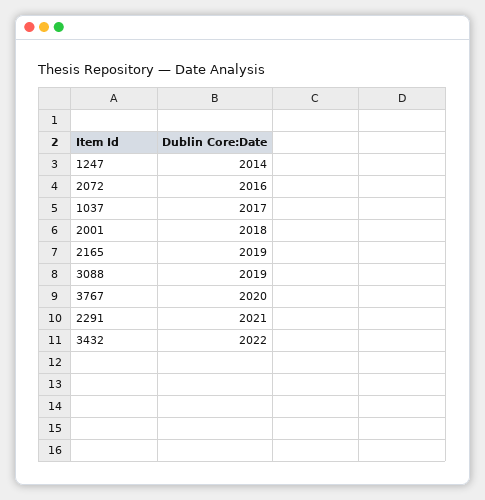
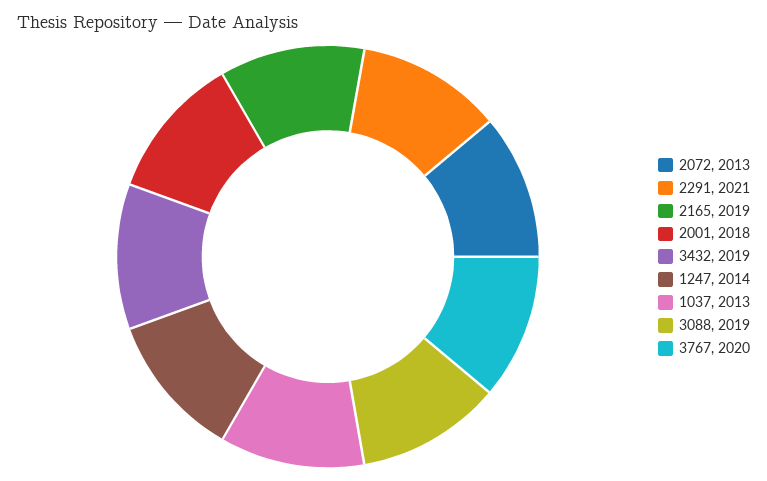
2072: 2016 -> 2013
1037: 2017 -> 2013
3432: 2022 -> 2019

